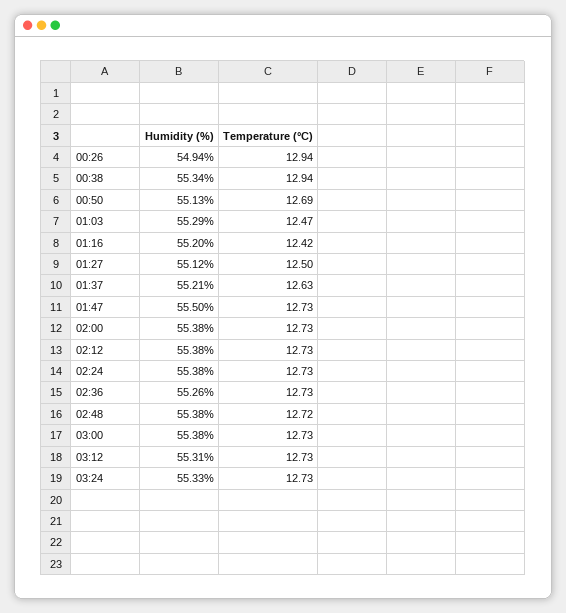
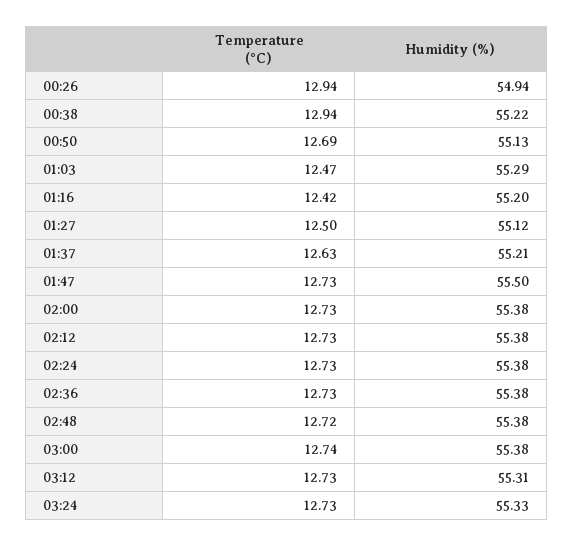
Humidity (%), 00:38: 55.34 -> 55.22
Humidity (%), 02:36: 55.26 -> 55.38
Temperature (°C), 03:00: 12.73 -> 12.74

